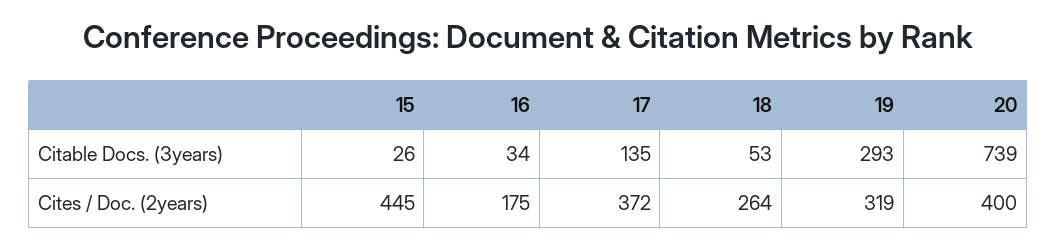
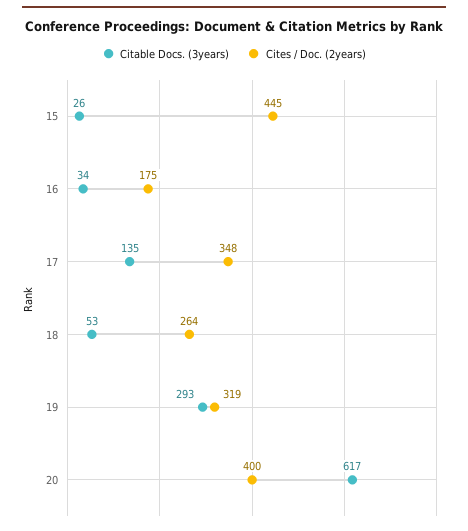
Citable Docs. (3years), 20: 739 -> 617
Cites / Doc. (2years), 17: 372 -> 348

